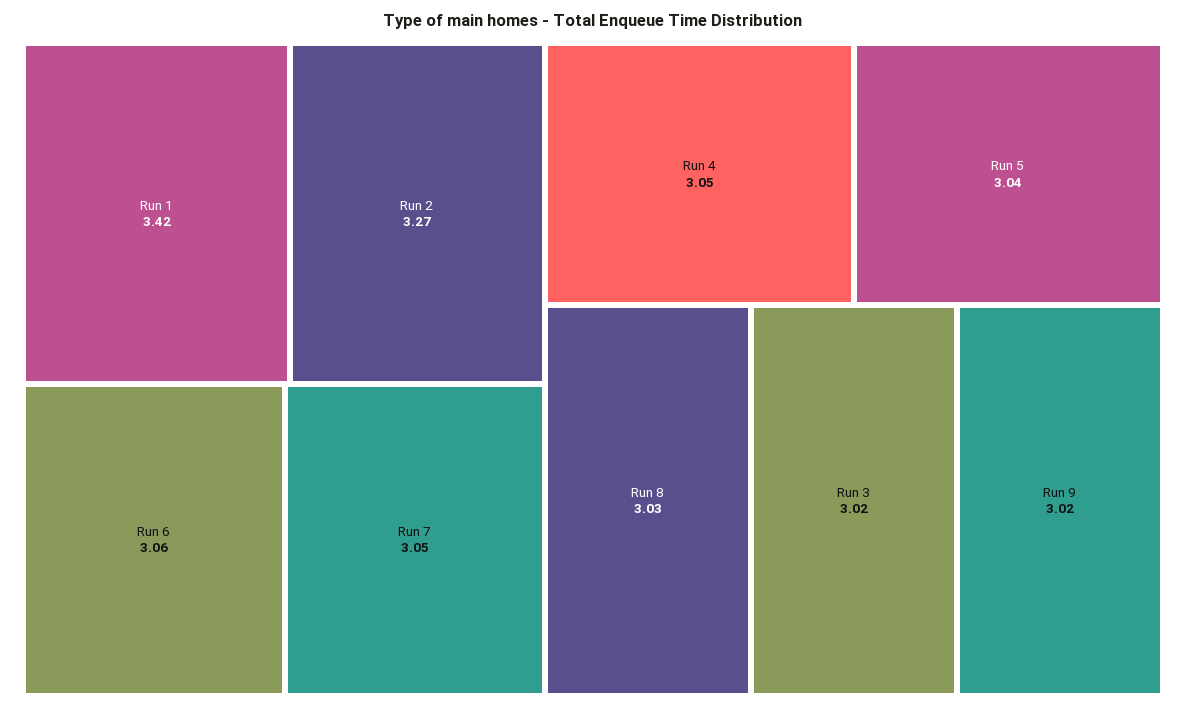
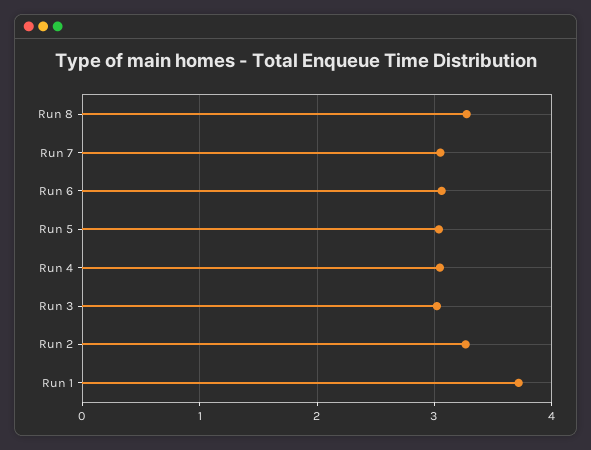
Run 1: 3.42 -> 3.7
Run 8: 3.03 -> 3.3
Run 9: 3.02 -> none

